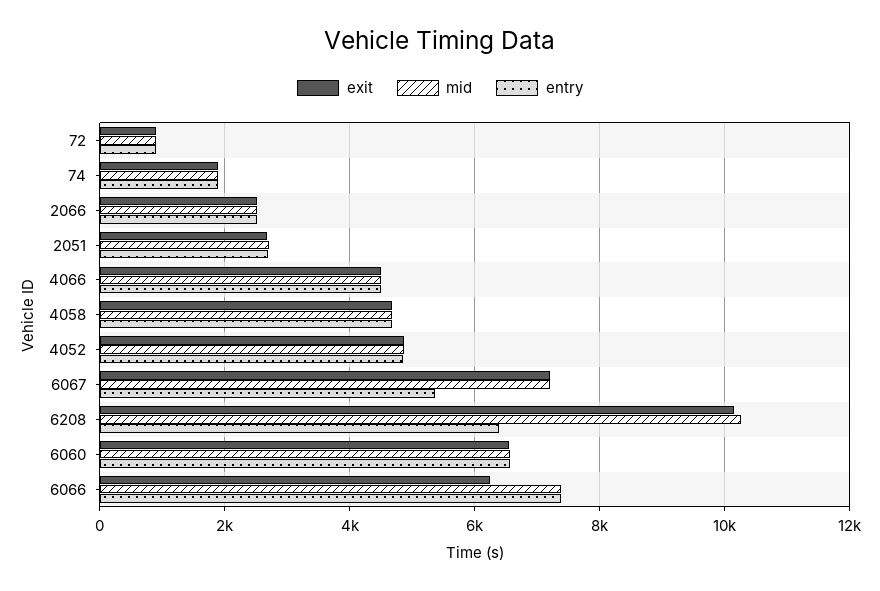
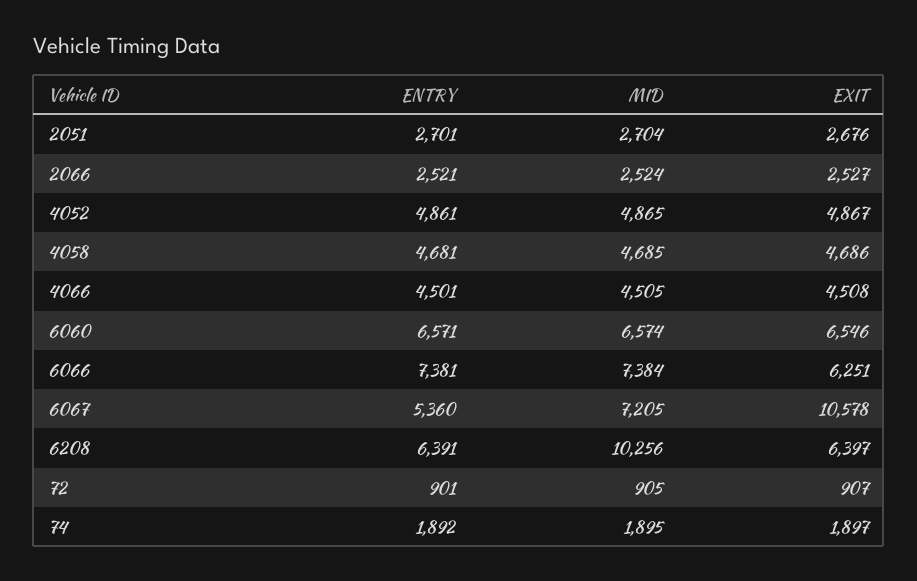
exit, 6067: 7200 -> 10578
exit, 6208: 10200 -> 6397

